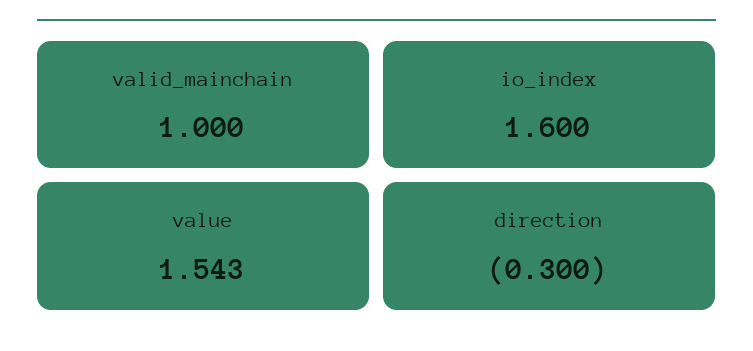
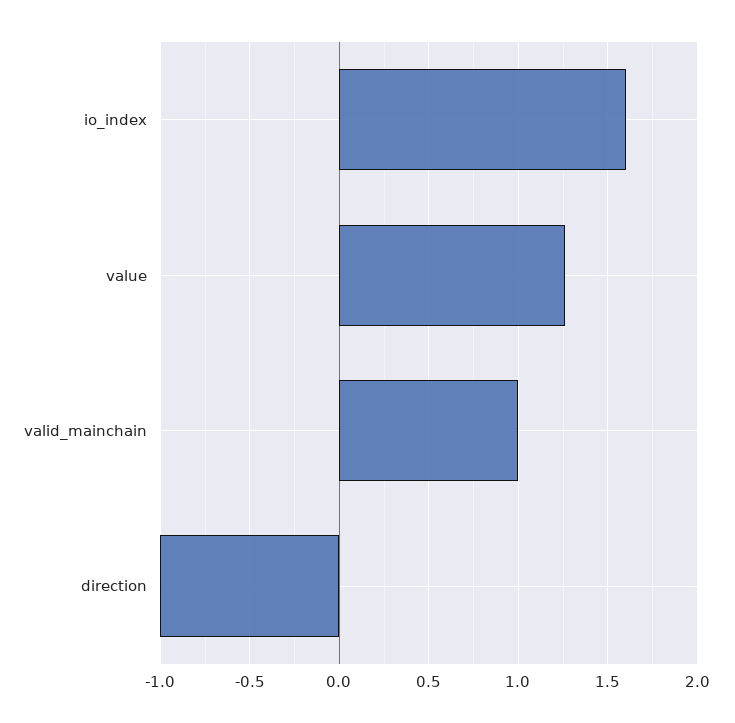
value: 1.543 -> 1.25
direction: -0.3 -> -1

